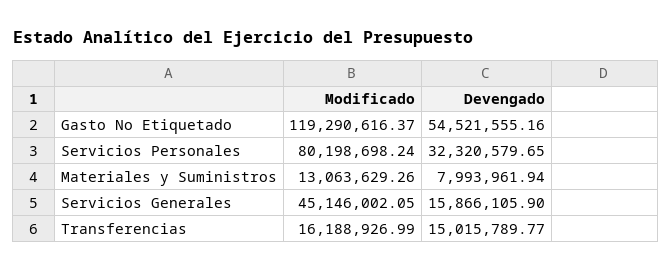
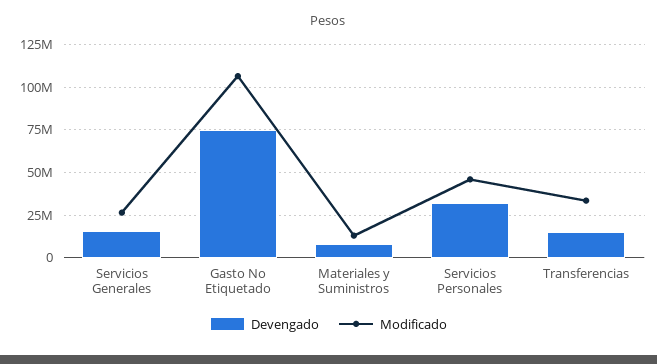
Modificado, Gasto No Etiquetado: 119290616.37 -> 105000000
Devengado, Gasto No Etiquetado: 54521555.16 -> 75000000
Modificado, Servicios Personales: 80198698.24 -> 45000000
Modificado, Servicios Generales: 45146002.05 -> 25000000
Modificado, Transferencias: 16188926.99 -> 35000000

